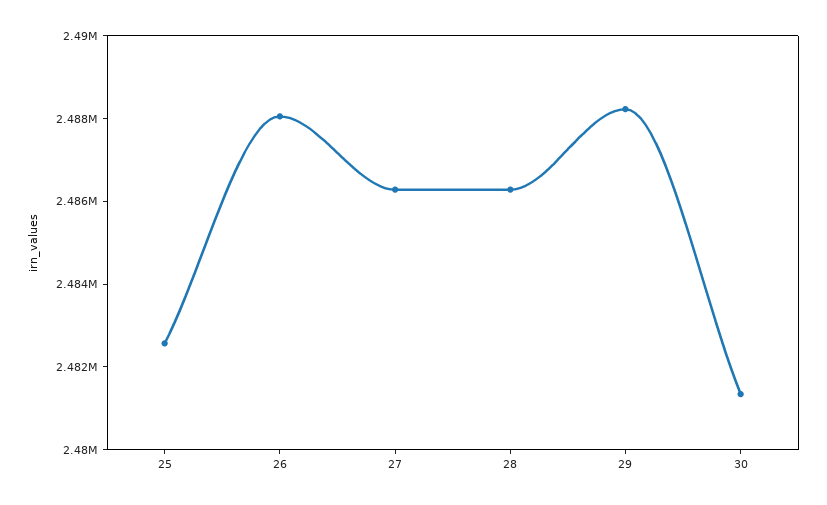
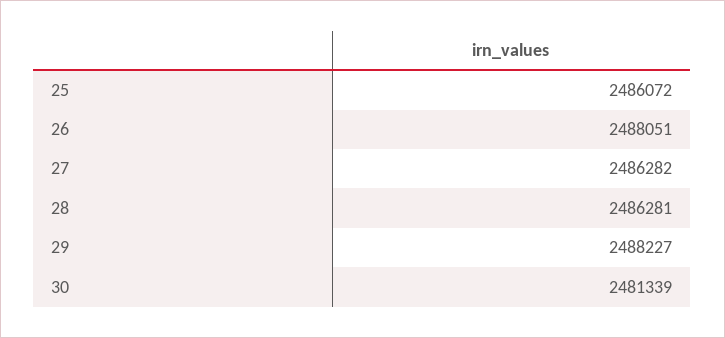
25: 2482500 -> 2486072

